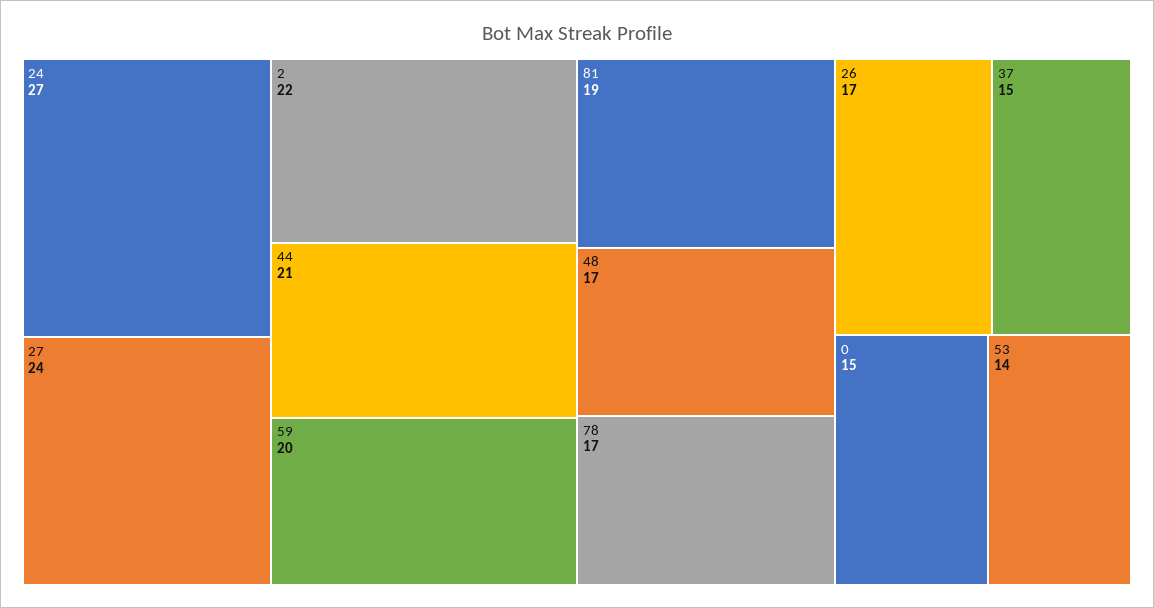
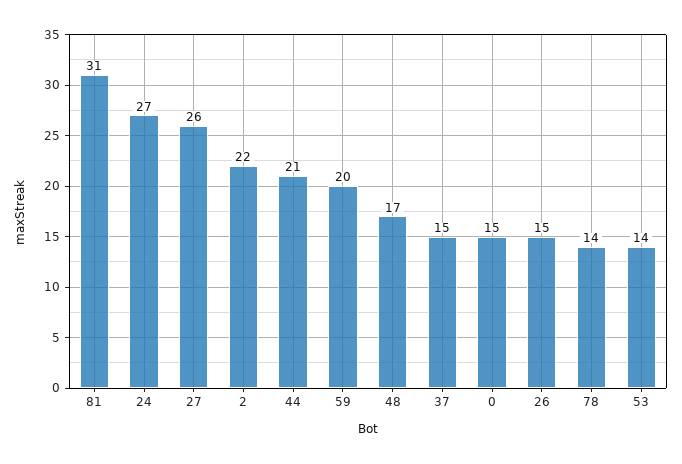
27: 24 -> 26
81: 19 -> 31
78: 17 -> 14
26: 17 -> 15

